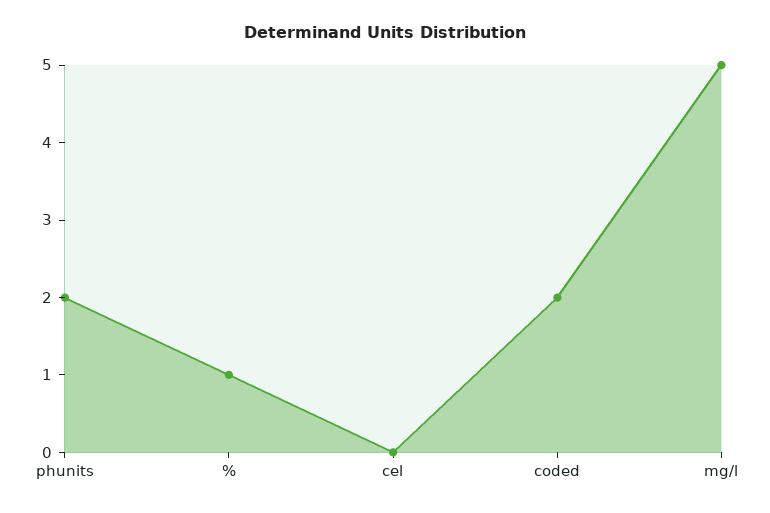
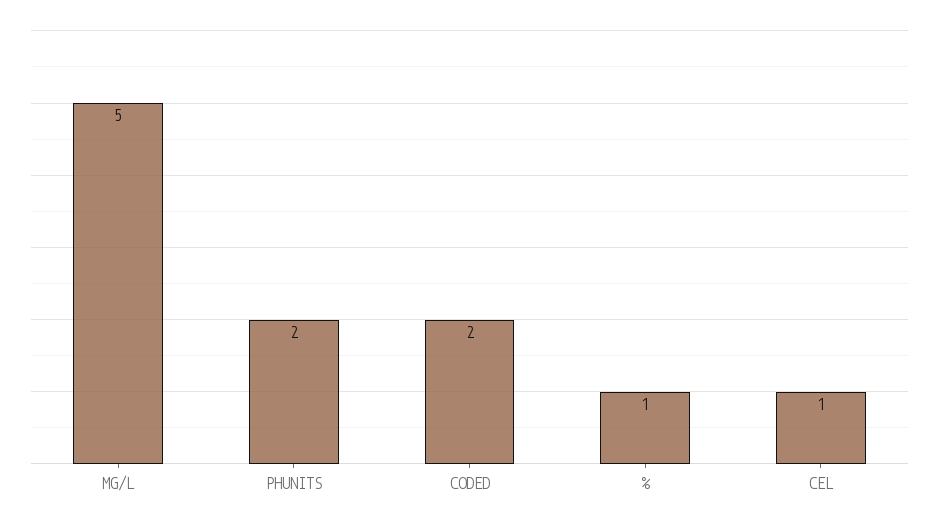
cel: 0 -> 1

